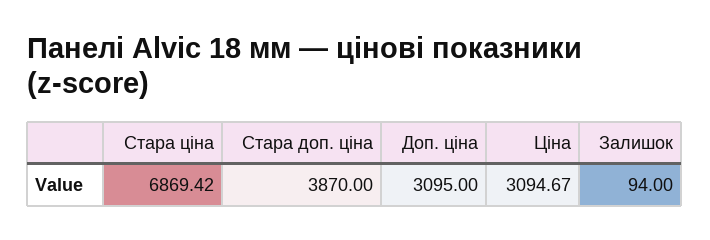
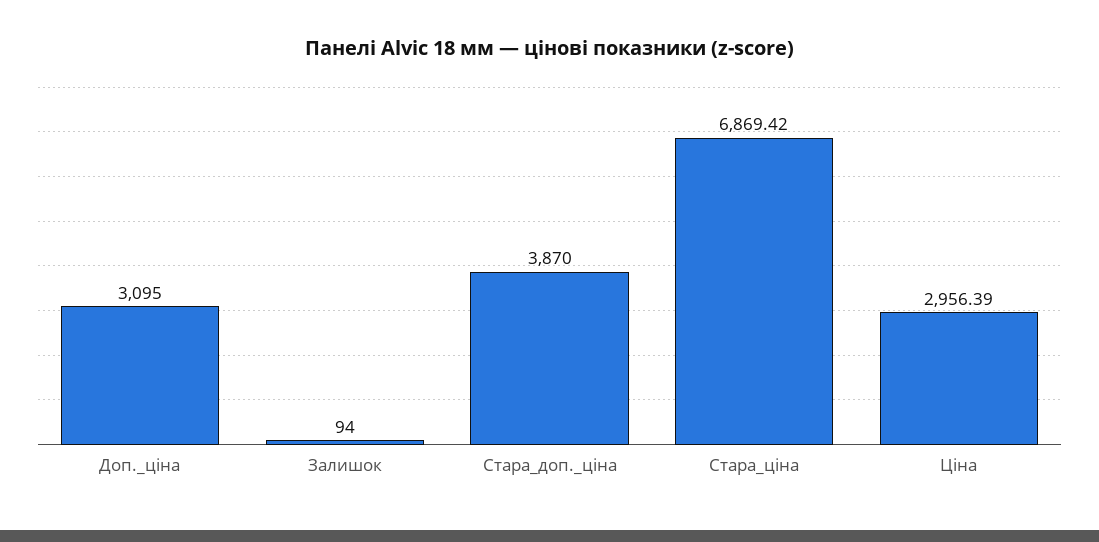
Ціна: 3094.67 -> 2956.39

